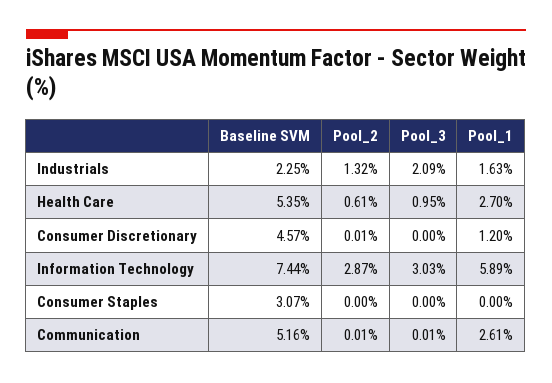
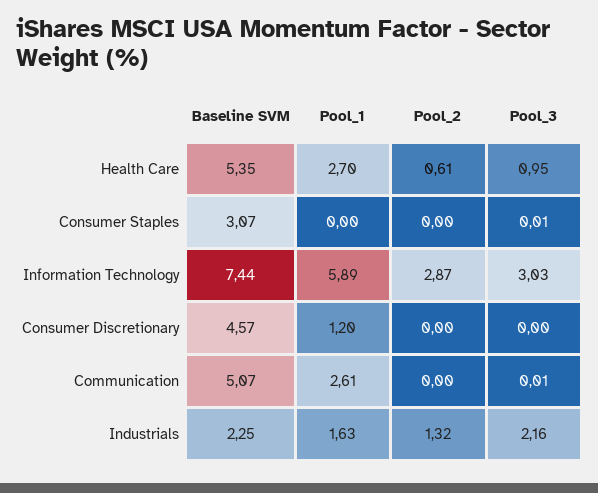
Pool_3, Industrials: 2.09 -> 2.16
Pool_2, Consumer Discretionary: 0.01 -> 0
Pool_3, Consumer Staples: 0 -> 0.01
Baseline SVM, Communication: 5.16 -> 5.07
Pool_2, Communication: 0.01 -> 0

